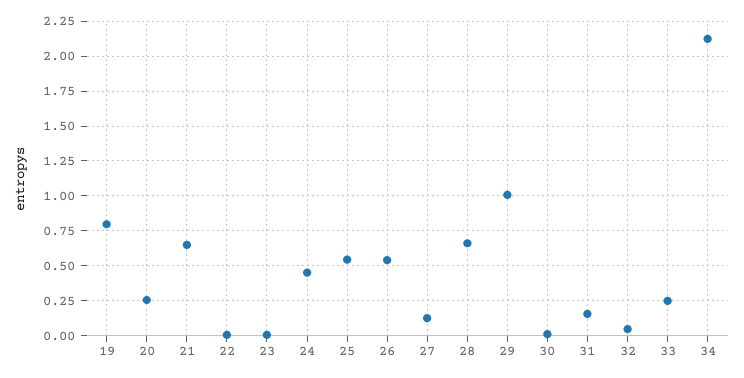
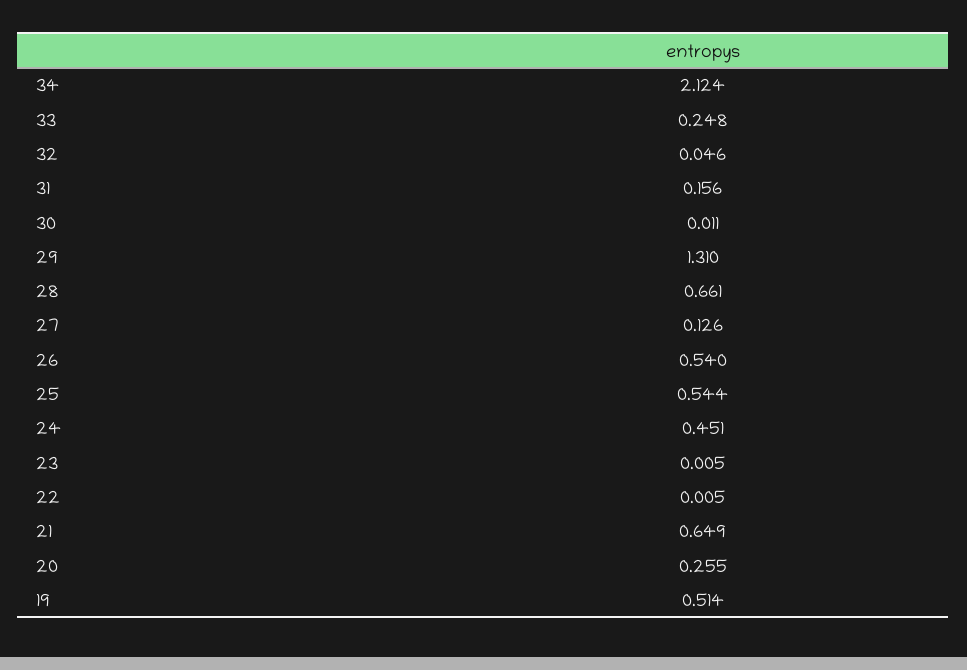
19: 0.8 -> 0.514
29: 1 -> 1.31

